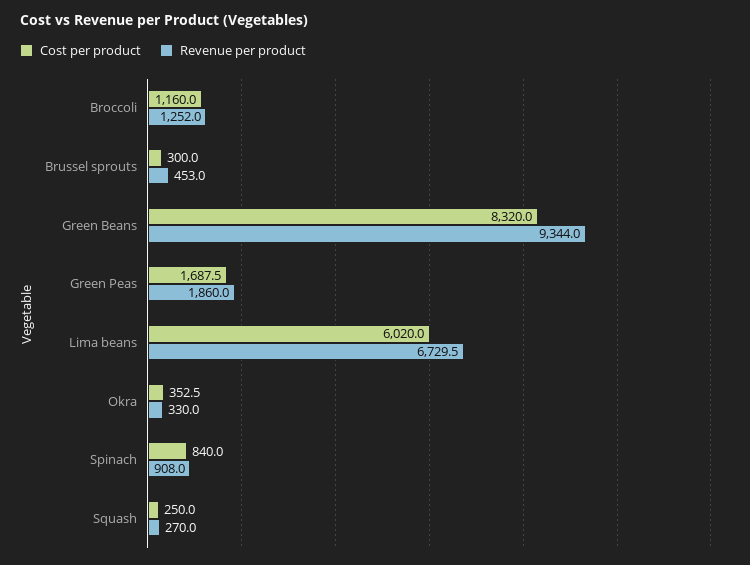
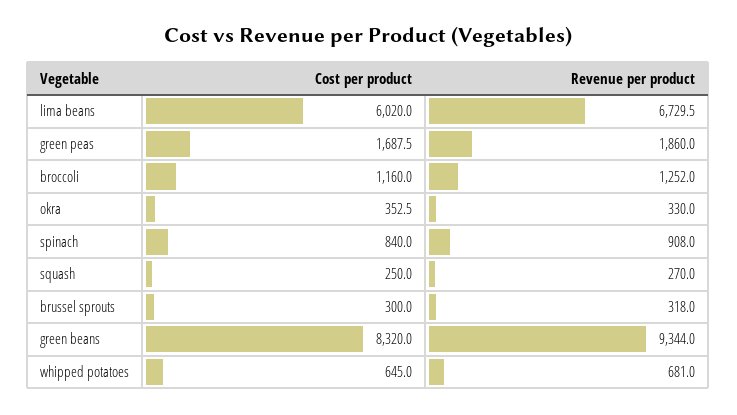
Revenue per product, Brussel sprouts: 453 -> 318
Cost per product, whipped potatoes: none -> 645
Revenue per product, whipped potatoes: none -> 681

